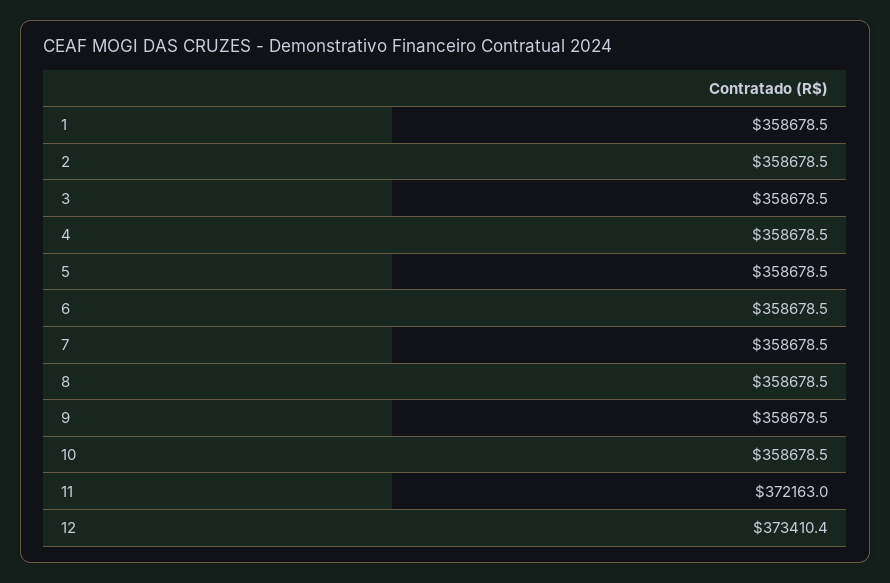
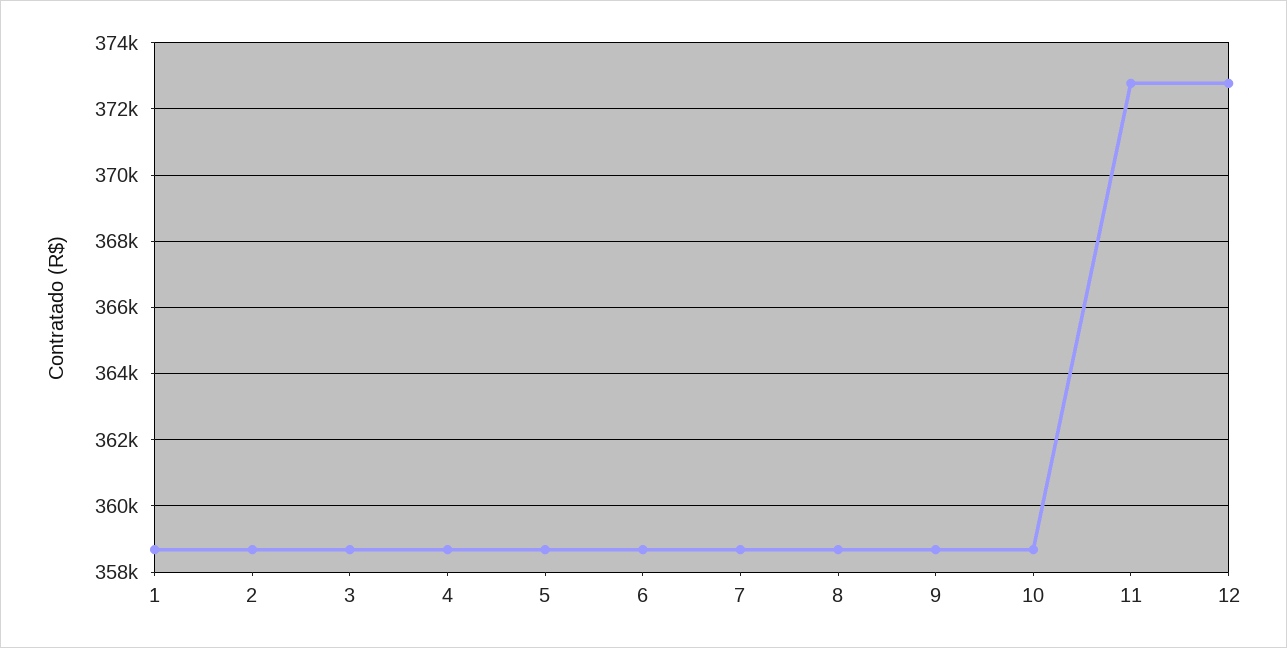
11: 372163 -> 372800
12: 373410.4 -> 372800

